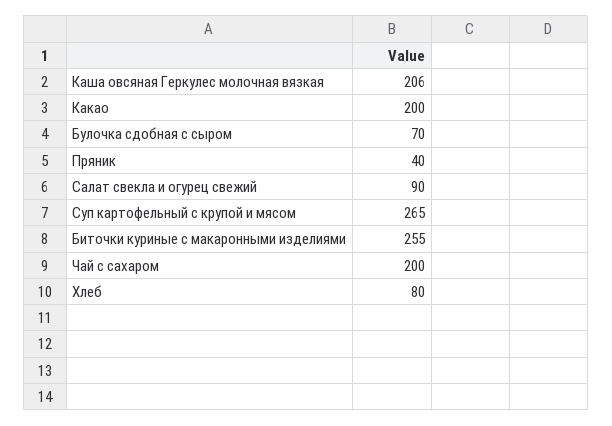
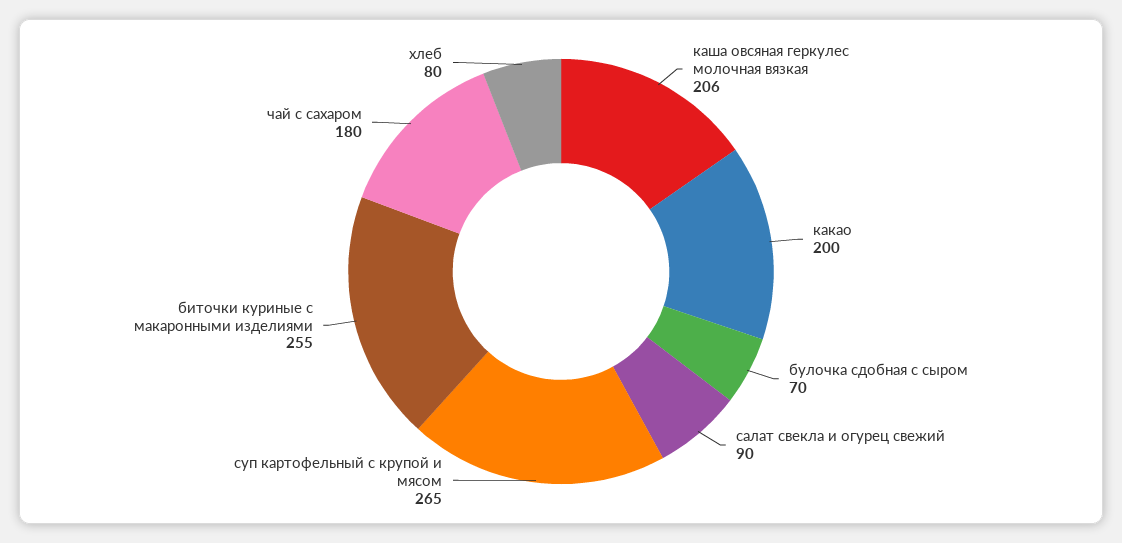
Пряник: 40 -> none
Чай с сахаром: 200 -> 180

